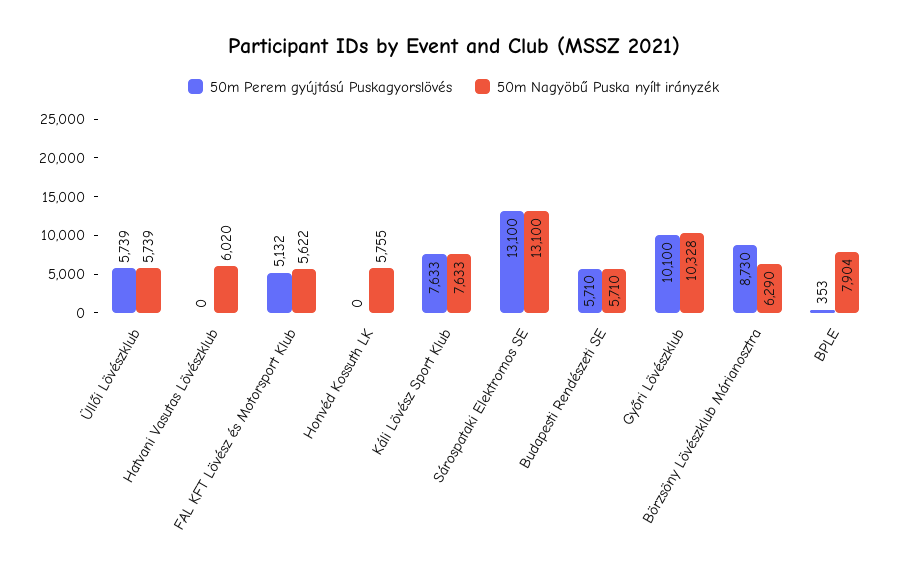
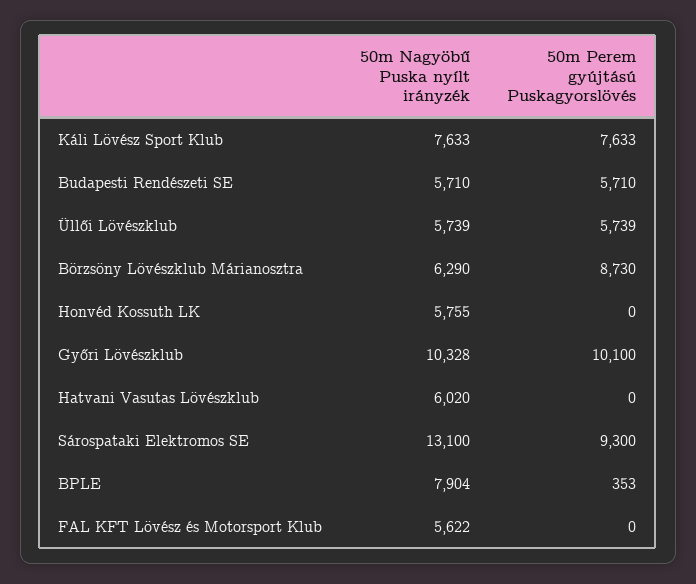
50m Perem gyújtású Puskagyorslövés, FAL KFT Lövész és Motorsport Klub: 5132 -> 0
50m Perem gyújtású Puskagyorslövés, Sárospataki Elektromos SE: 13100 -> 9300

